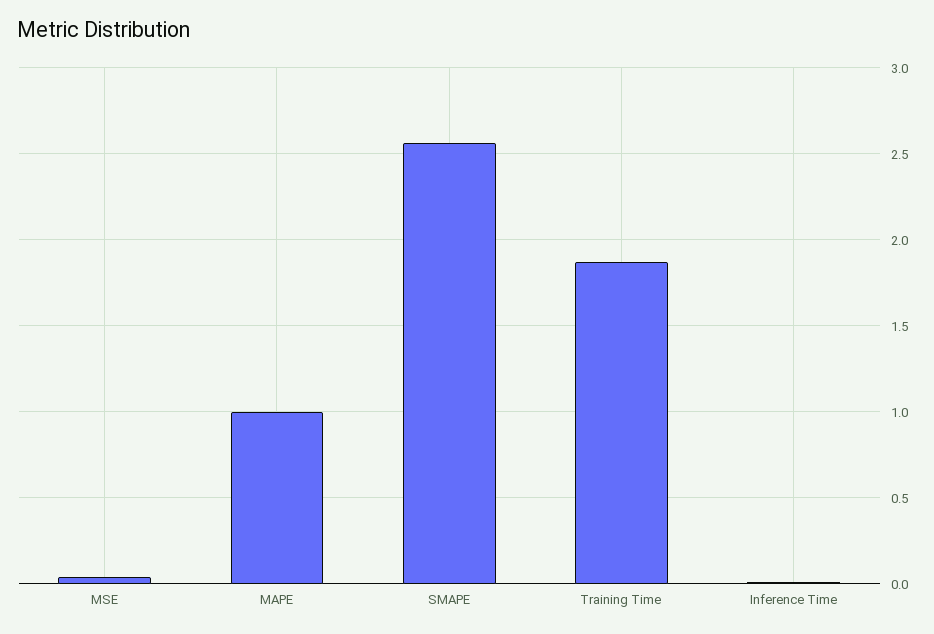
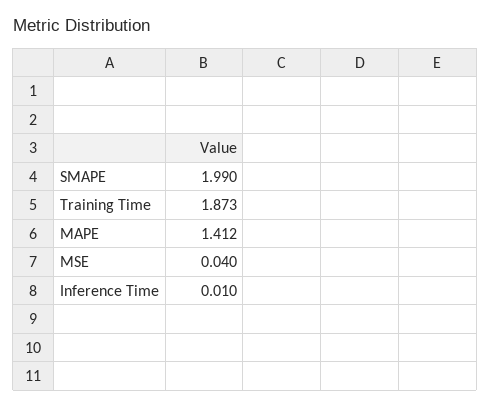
MAPE: 1 -> 1.412
SMAPE: 2.55 -> 1.99

